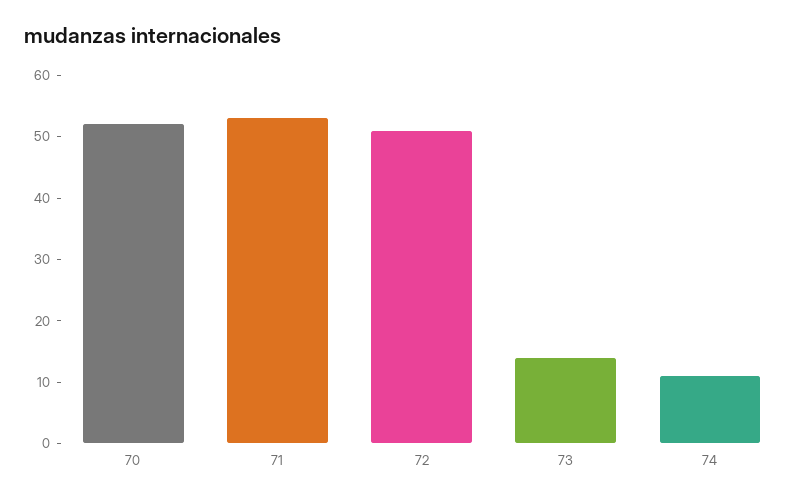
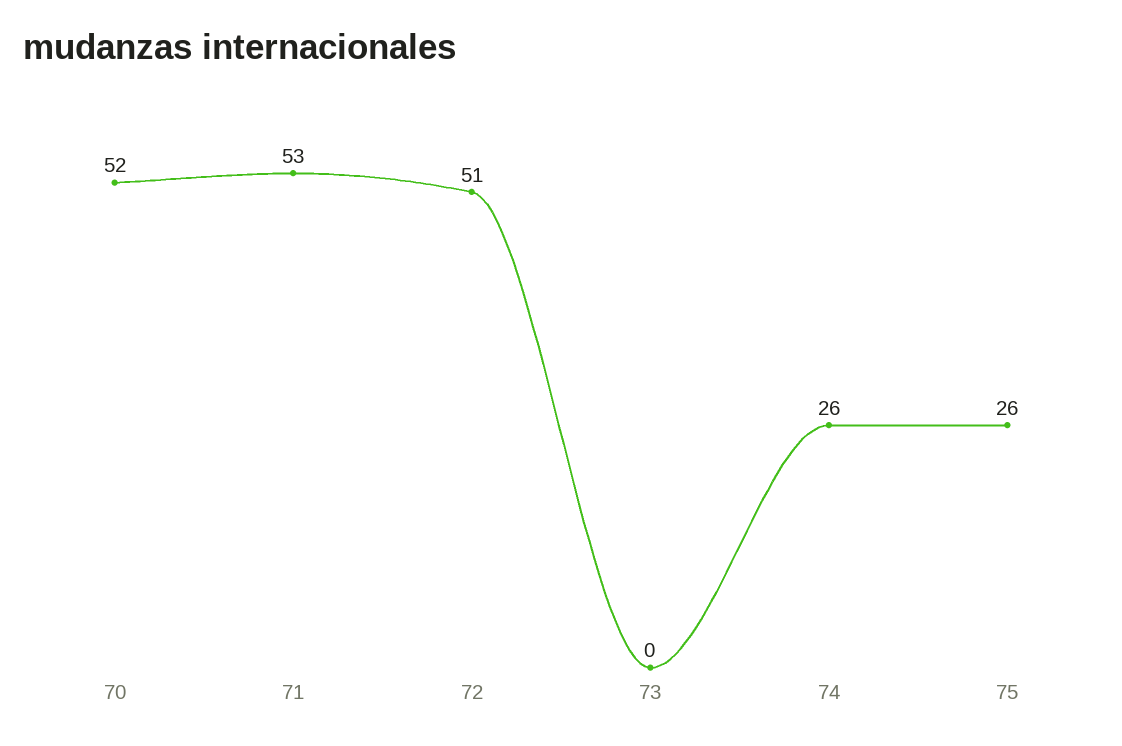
73: 15 -> 0
74: 10 -> 26
75: none -> 26

